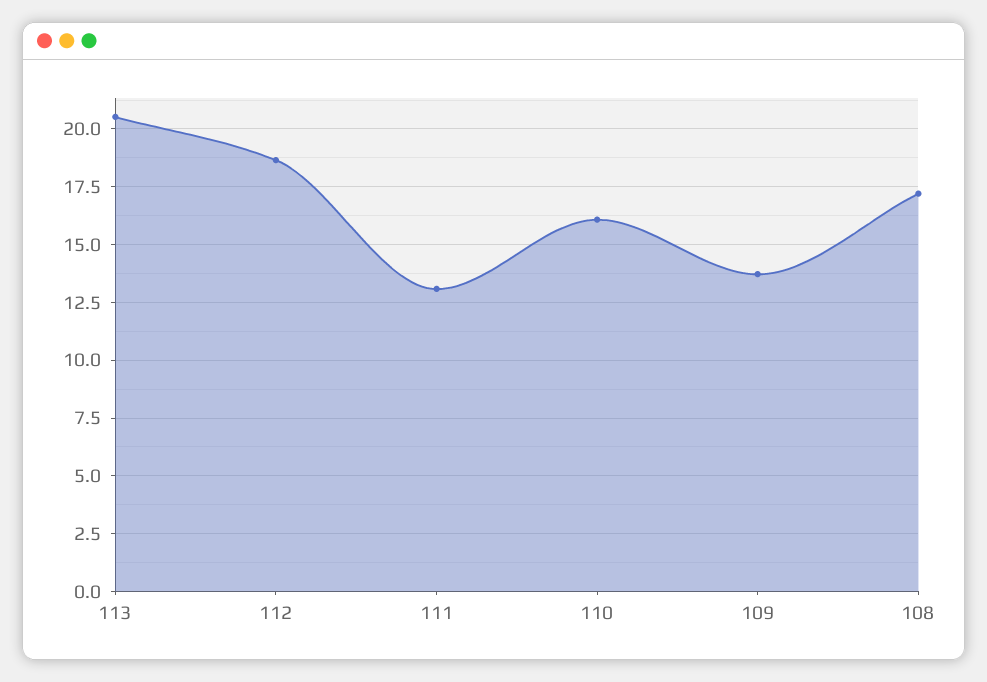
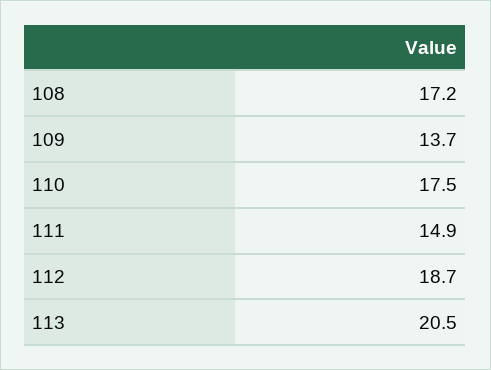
111: 13 -> 14.9
110: 16 -> 17.5

